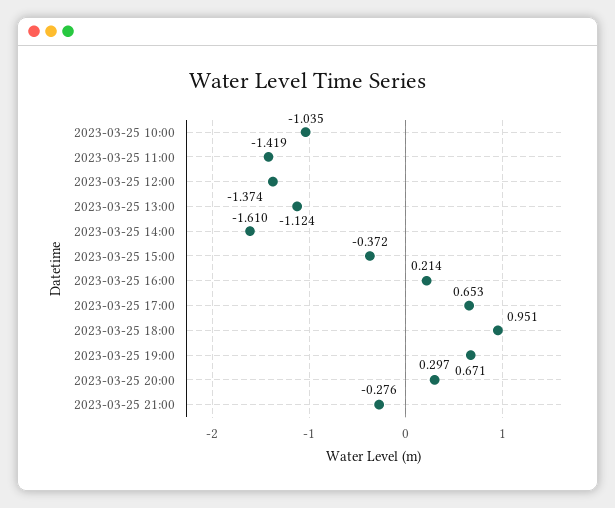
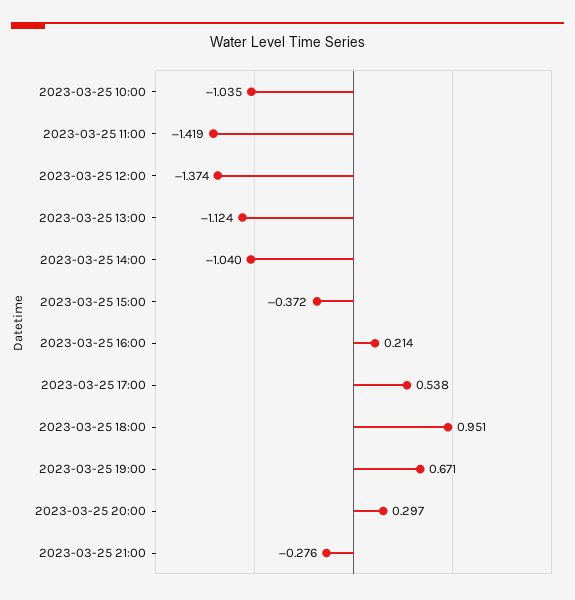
2023-03-25 14:00: -1.61 -> -1.04
2023-03-25 17:00: 0.653 -> 0.538

